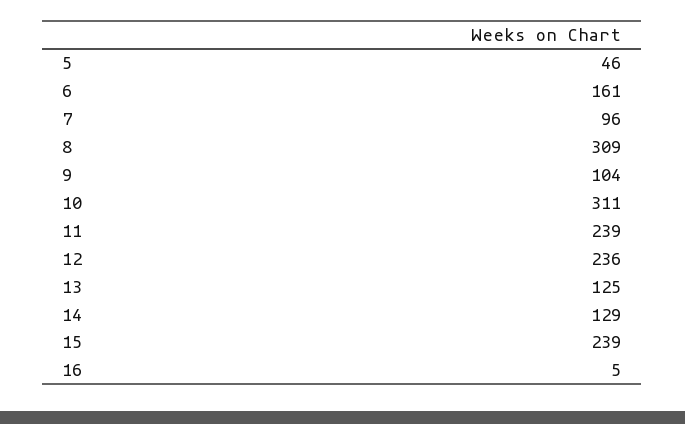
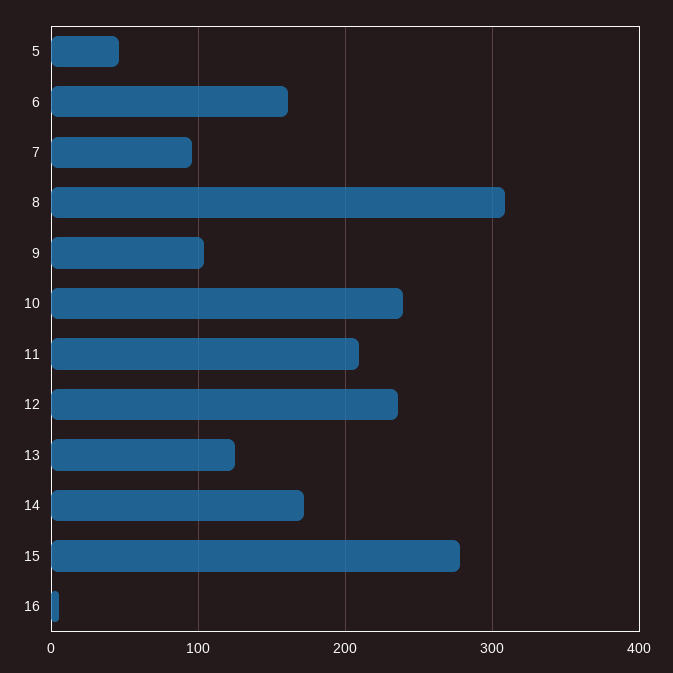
10: 311 -> 240
11: 239 -> 210
14: 129 -> 170
15: 239 -> 280

